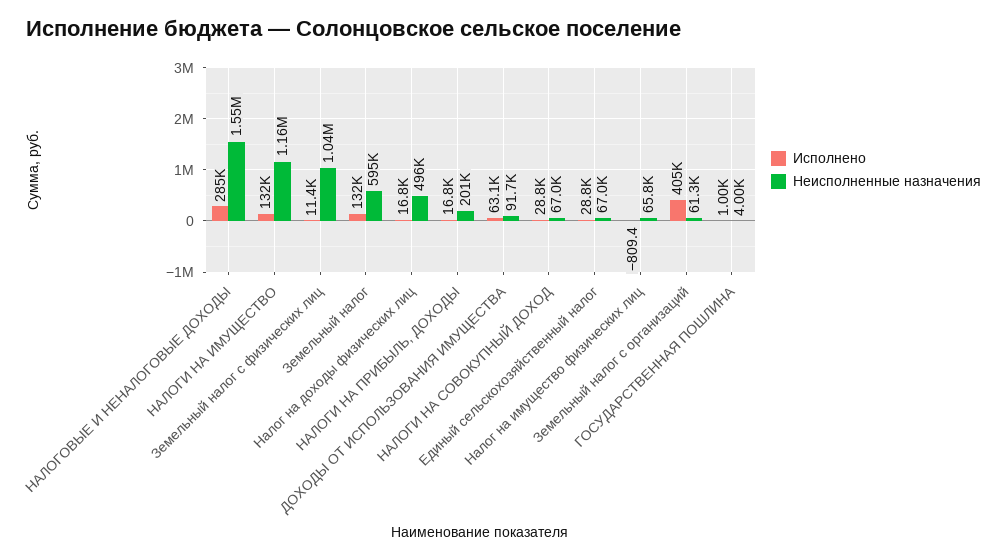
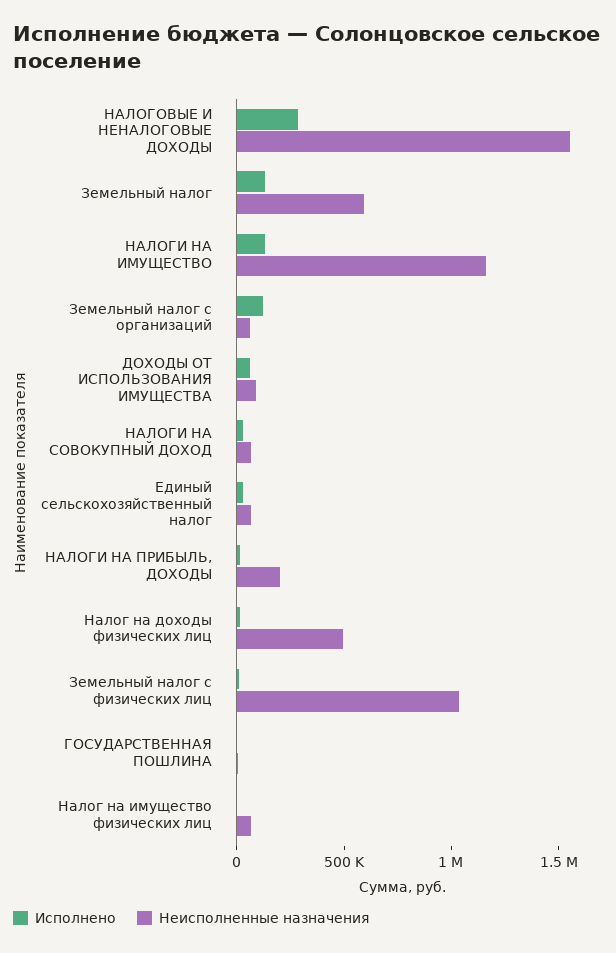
Исполнено, Земельный налог с организаций: 405000 -> 100000

